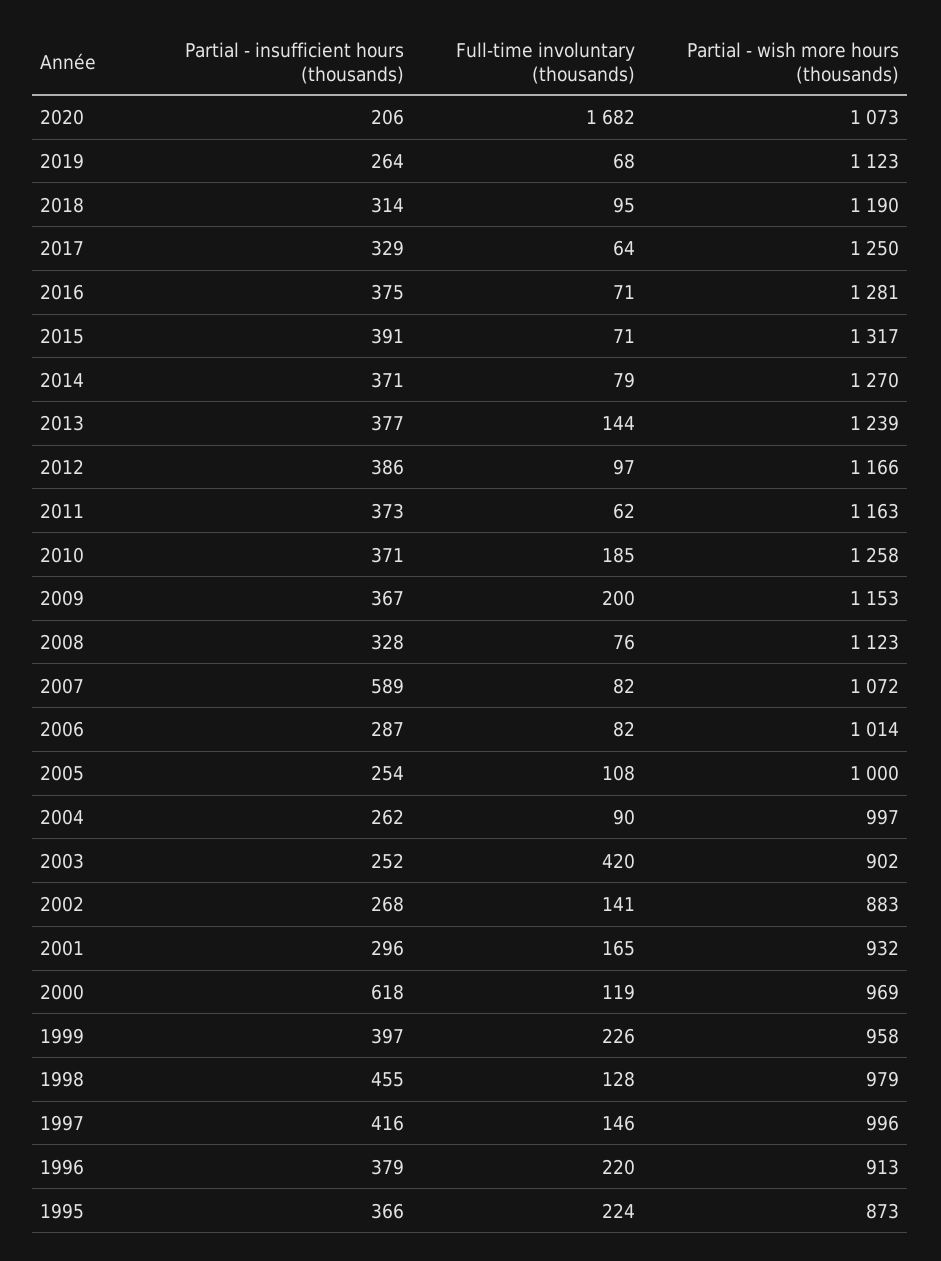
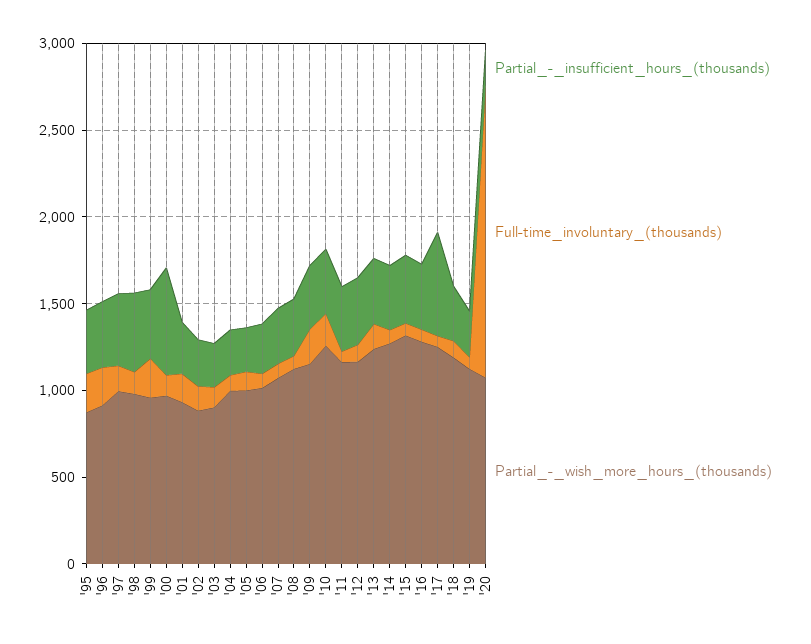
Partial - insufficient hours (thousands), 2017: 329 -> 600
Partial - insufficient hours (thousands), 2007: 589 -> 300
Full-time involuntary (thousands), 2003: 420 -> 100

